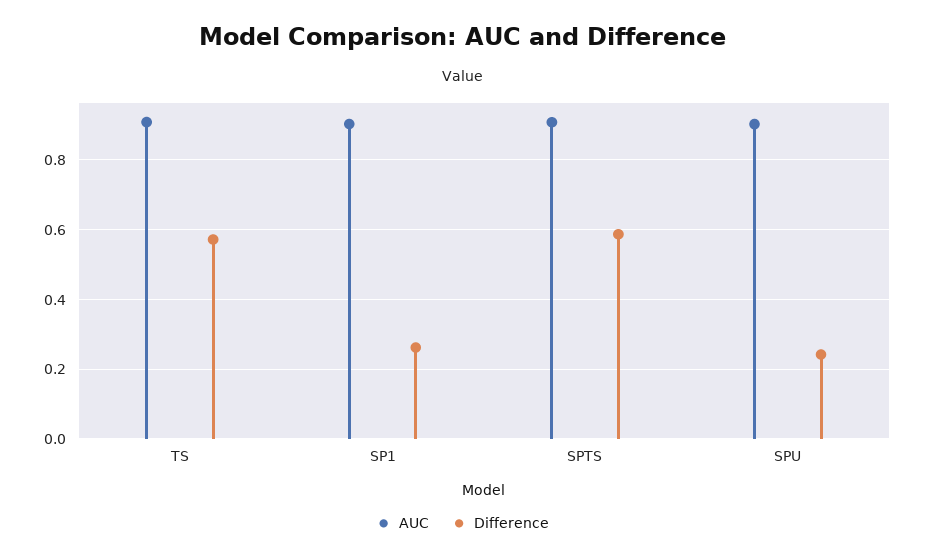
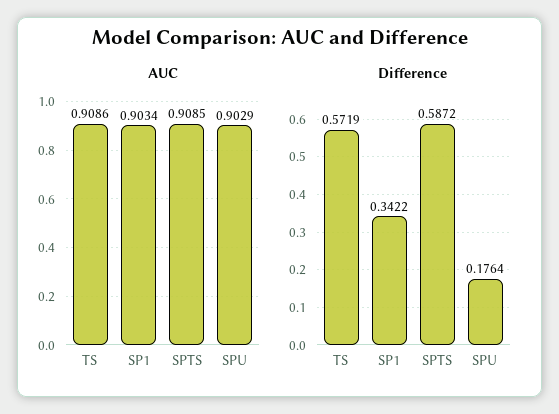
Difference, SP1: 0.26 -> 0.3422
Difference, SPU: 0.24 -> 0.1764

